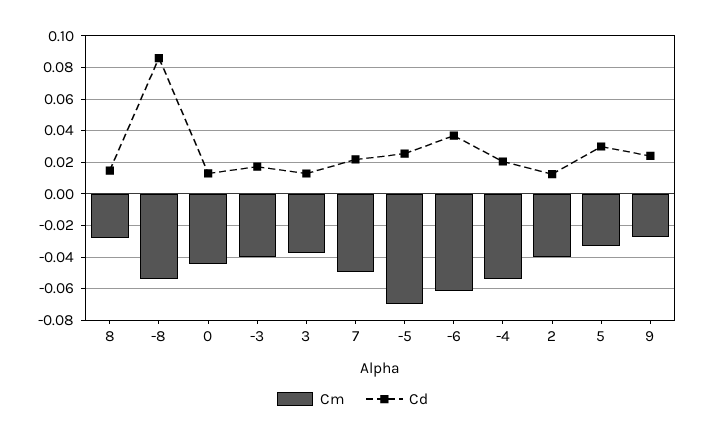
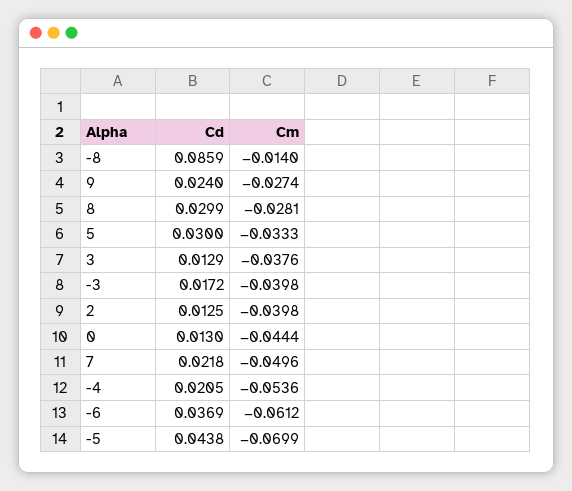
Cd, 8: 0.015 -> 0.0299
Cm, -8: -0.055 -> -0.014
Cd, -5: 0.025 -> 0.0438

